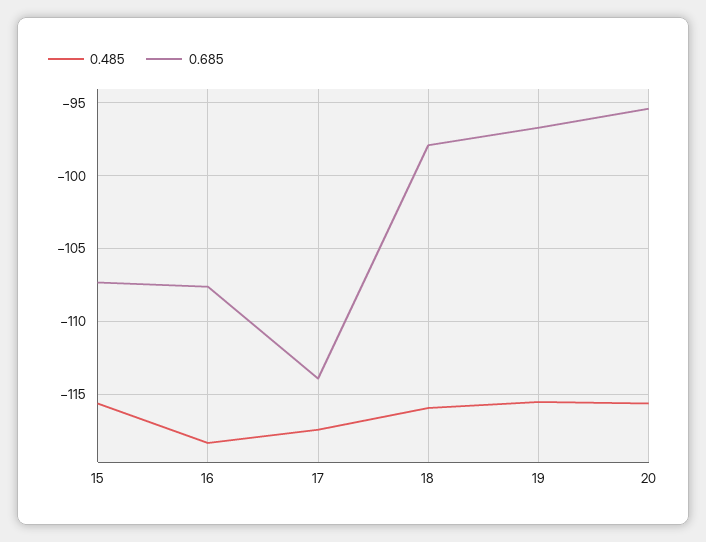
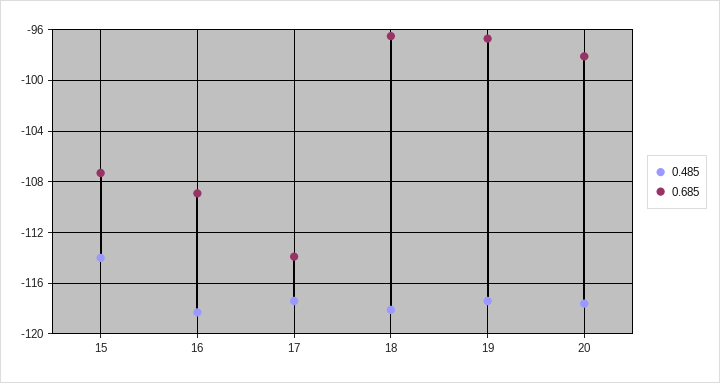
0.485, 15: -115.5 -> -114
0.685, 16: -107.5 -> -109
0.485, 18: -116 -> -118
0.685, 18: -98 -> -96.5
0.485, 19: -115.5 -> -117.5
0.485, 20: -115.5 -> -117.5
0.685, 20: -95.5 -> -98

